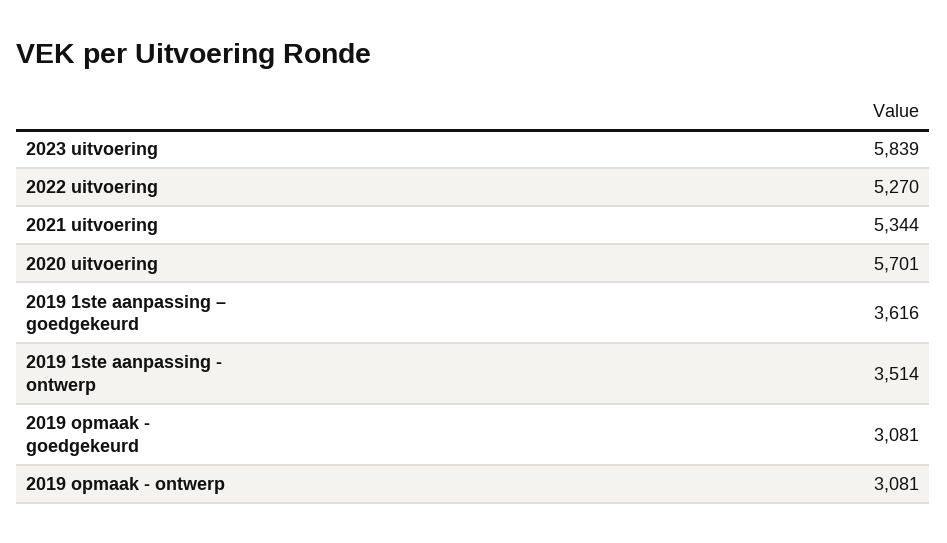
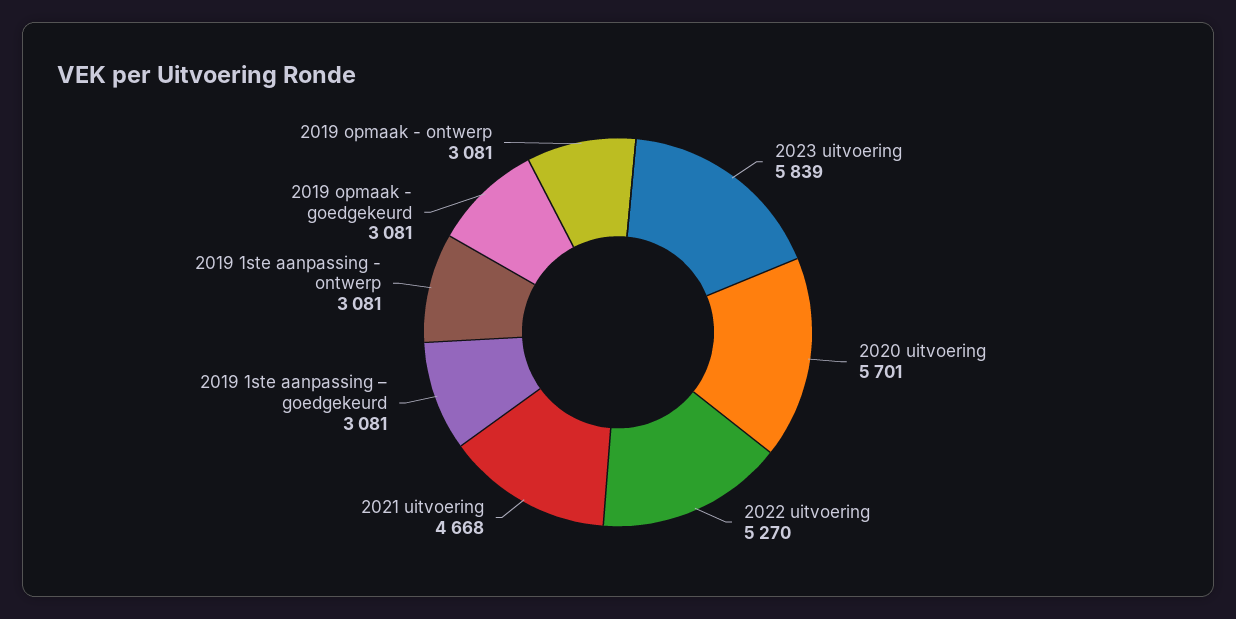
2021 uitvoering: 5344 -> 4668
2019 1ste aanpassing – goedgekeurd: 3616 -> 3081
2019 1ste aanpassing - ontwerp: 3514 -> 3081

